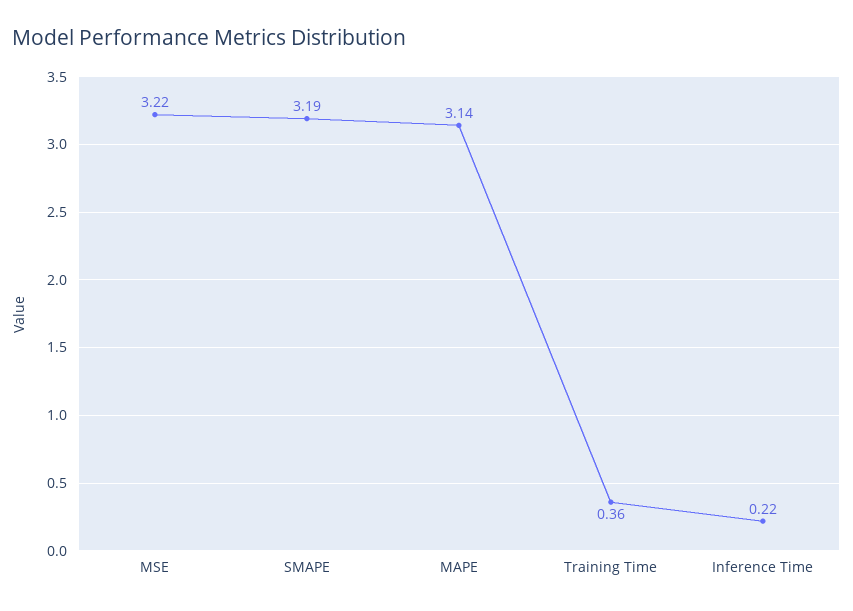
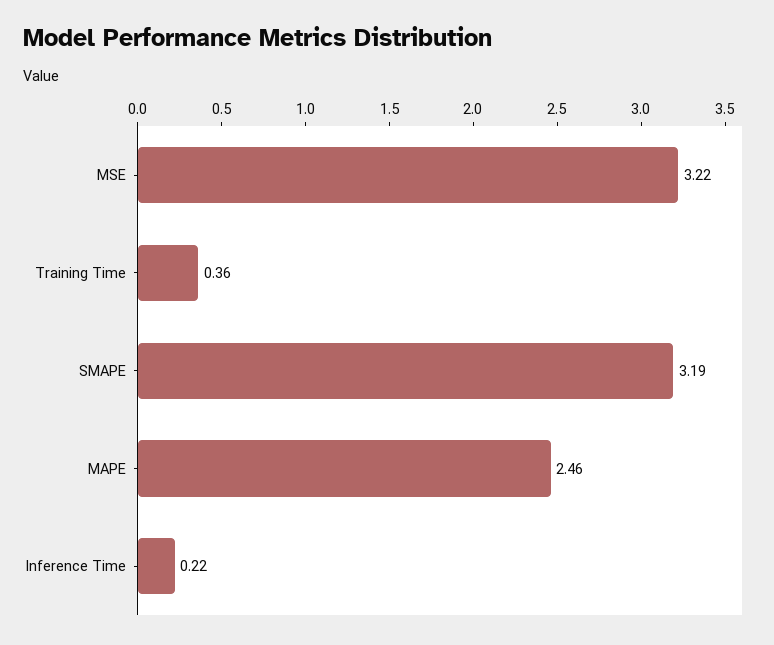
MAPE: 3.14 -> 2.46

